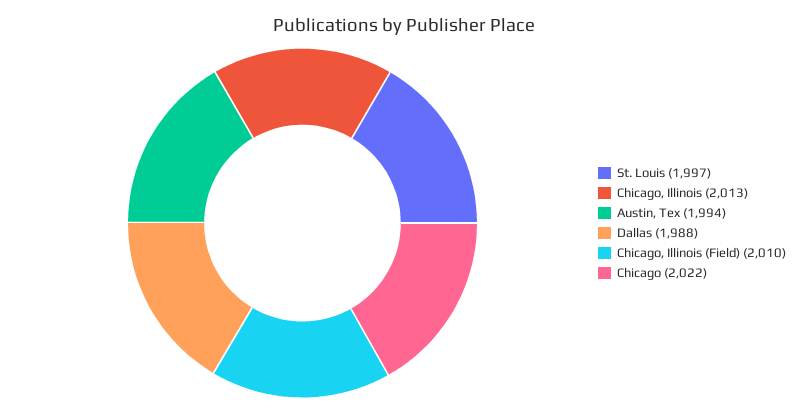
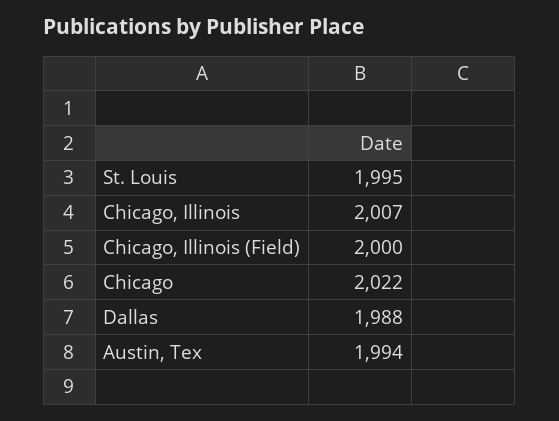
St. Louis: 1997 -> 1995
Chicago, Illinois: 2013 -> 2007
Chicago, Illinois (Field): 2010 -> 2000

